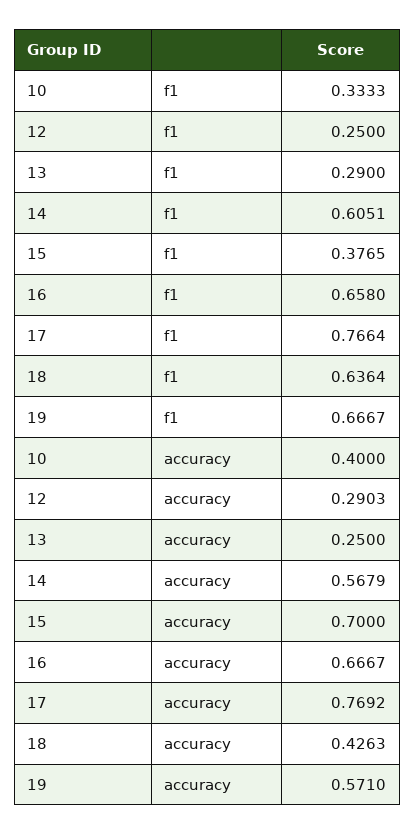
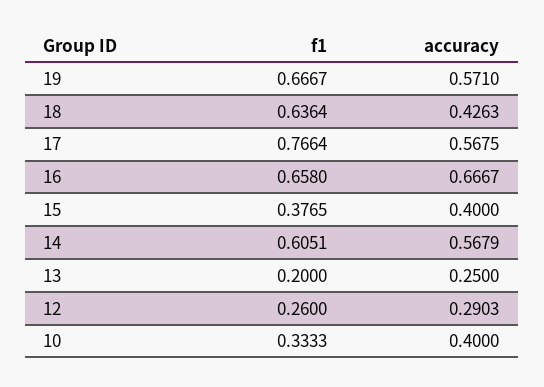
12, f1: 0.25 -> 0.26
13, f1: 0.29 -> 0.2
15, accuracy: 0.7 -> 0.4
17, accuracy: 0.7692 -> 0.5675

